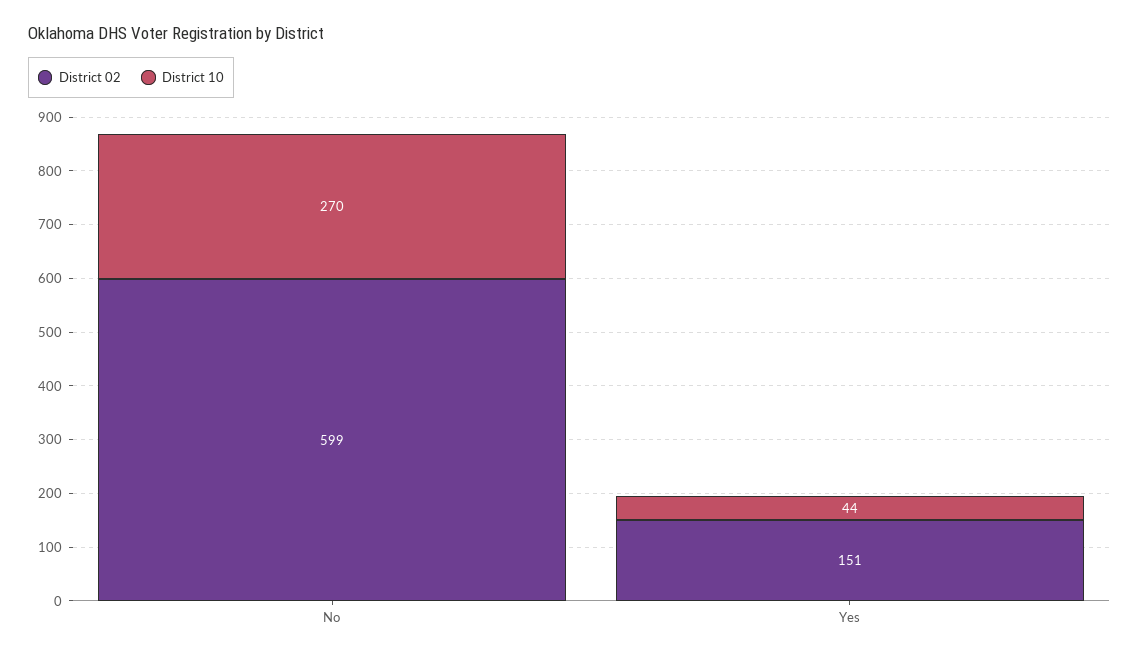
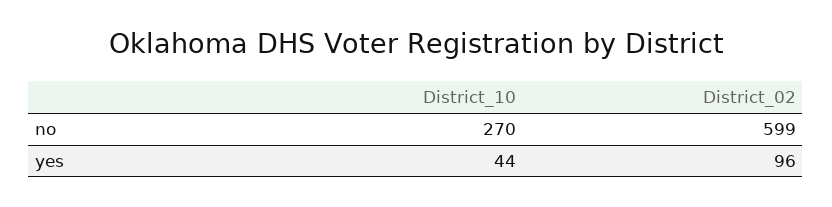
District 02, Yes: 151 -> 96

